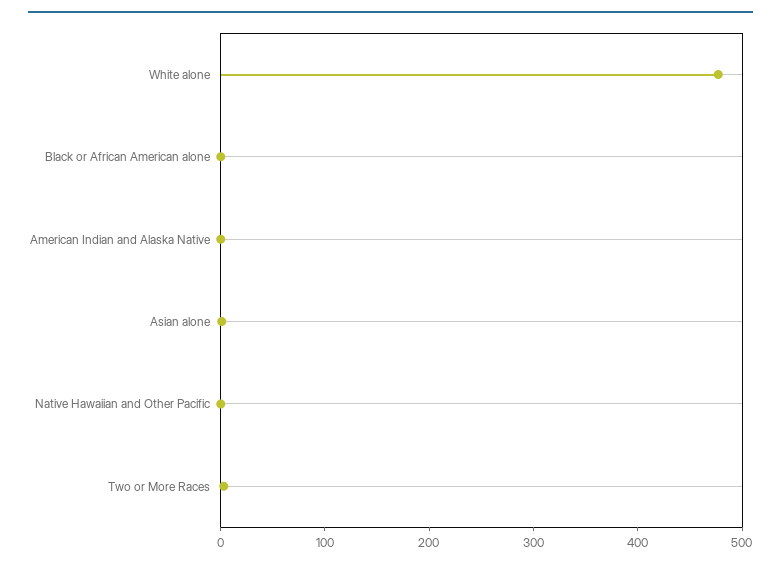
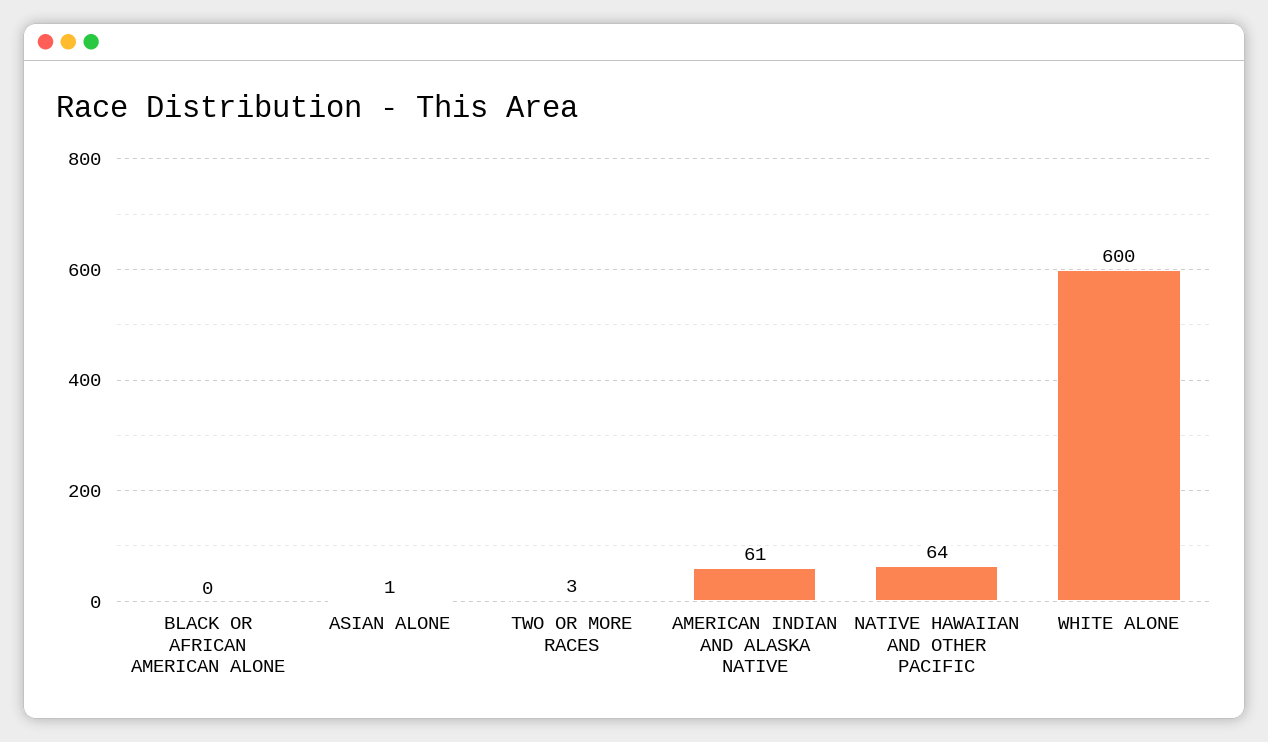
White alone: 480 -> 600
American Indian and Alaska Native: 0 -> 61
Native Hawaiian and Other Pacific: 0 -> 64

